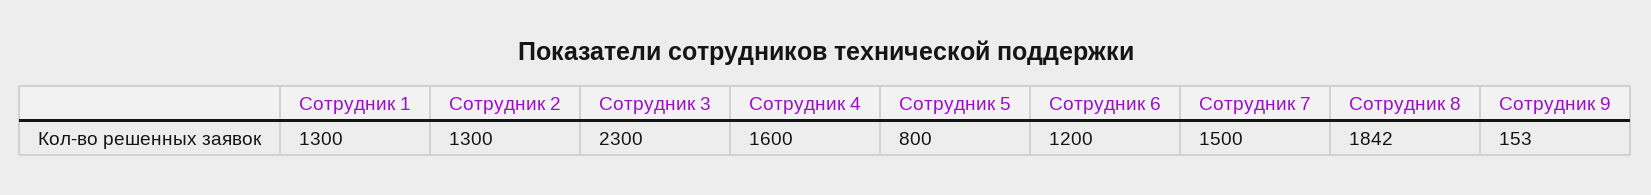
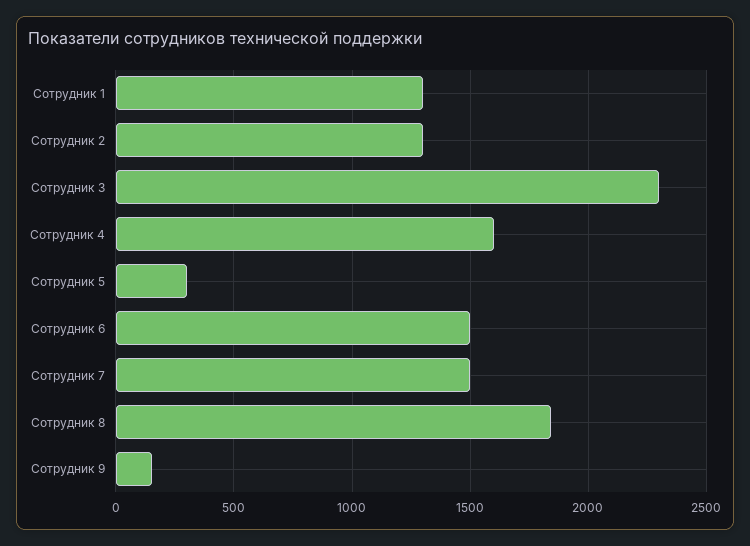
Сотрудник 5: 800 -> 300
Сотрудник 6: 1200 -> 1500

